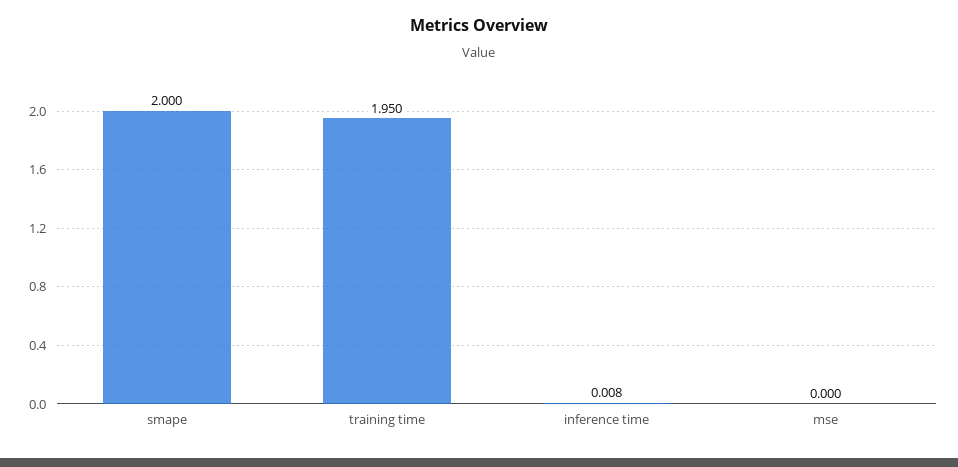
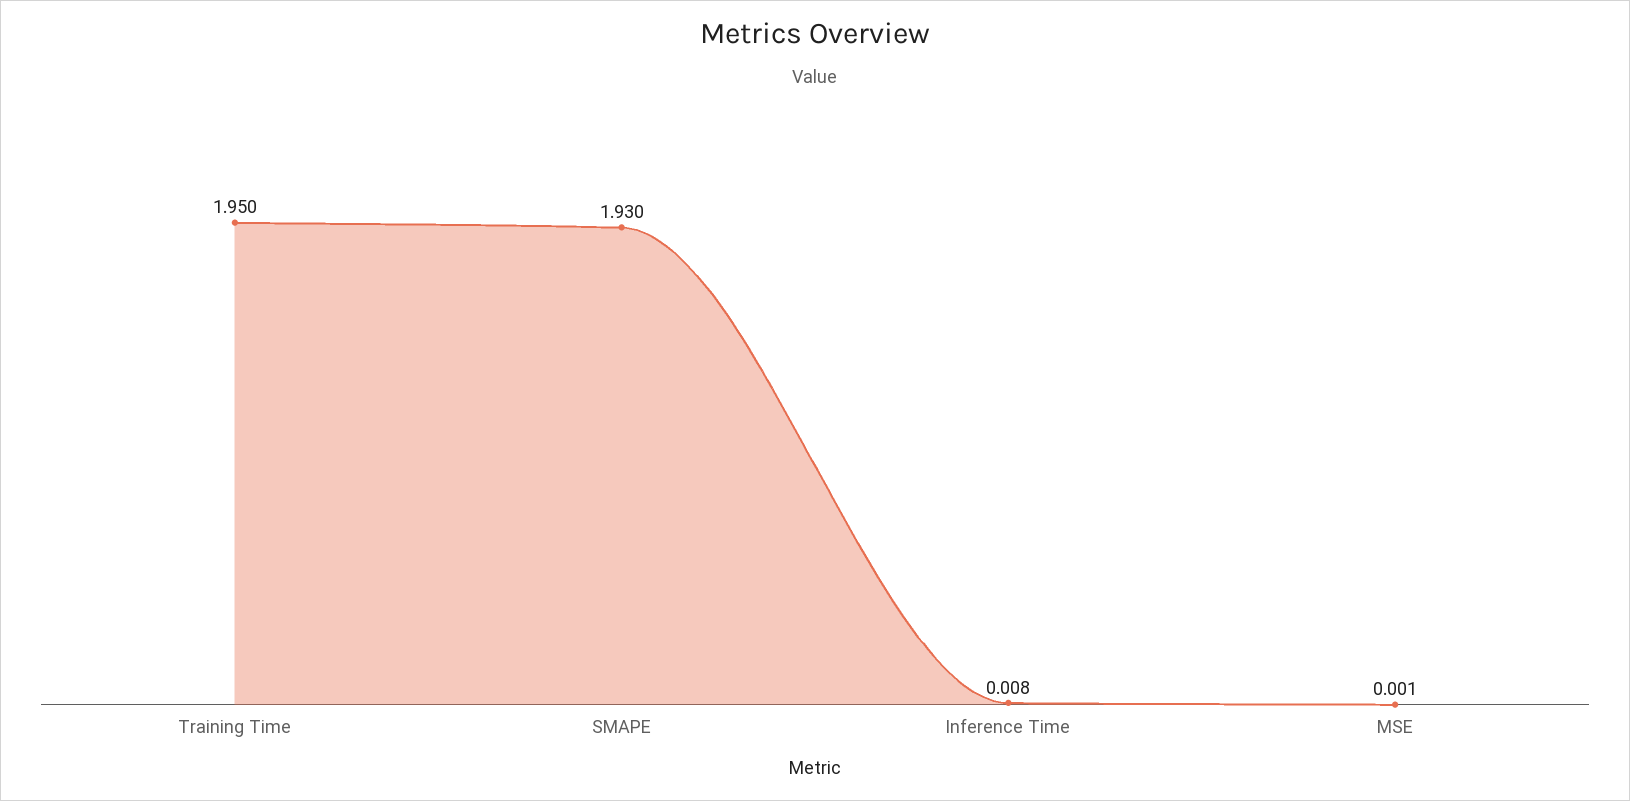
smape: 2 -> 1.93
mse: 0 -> 0.001

